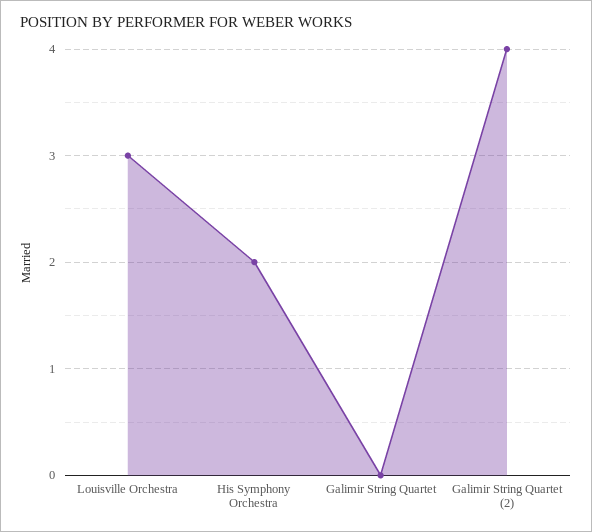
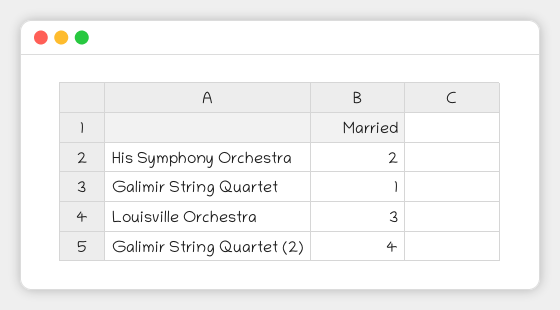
Galimir String Quartet: 0 -> 1

